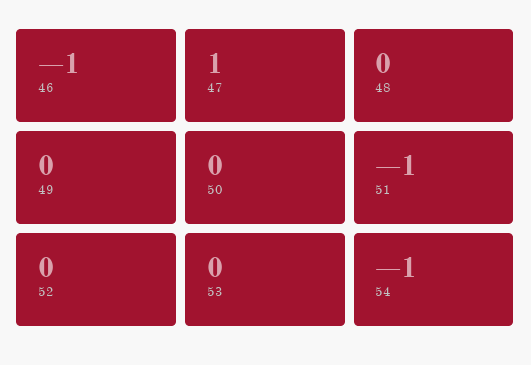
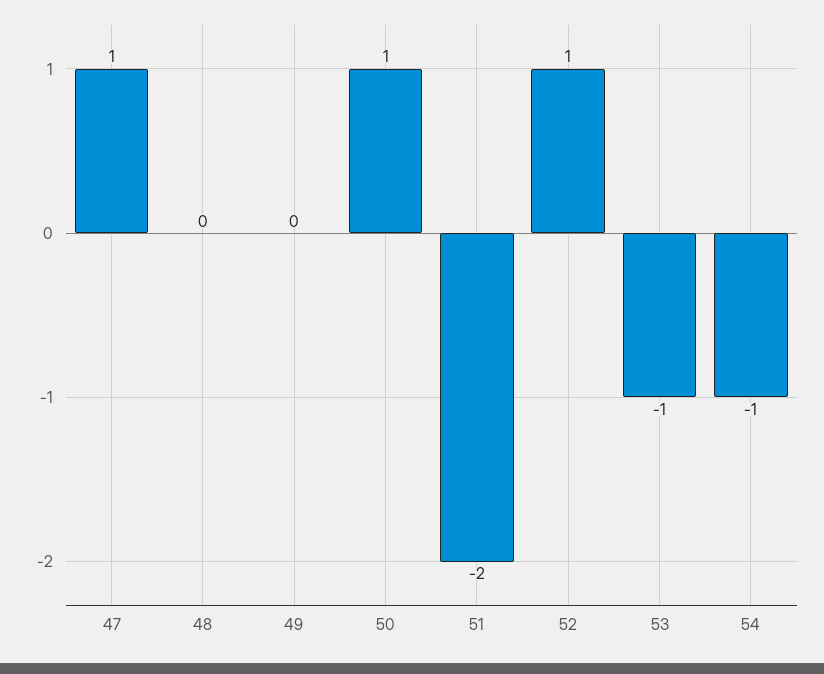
46: -1 -> none
50: 0 -> 1
51: -1 -> -2
52: 0 -> 1
53: 0 -> -1

